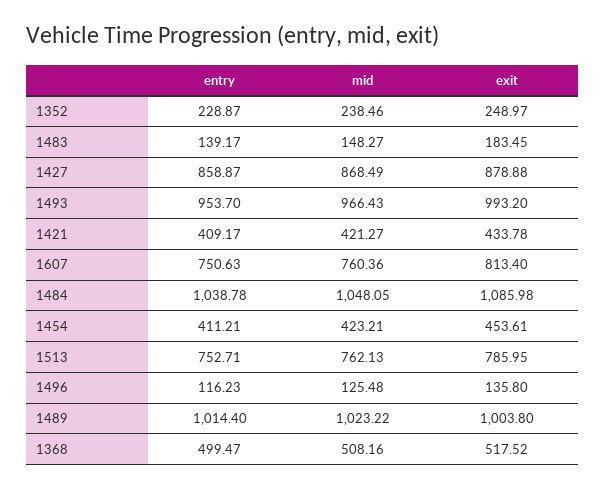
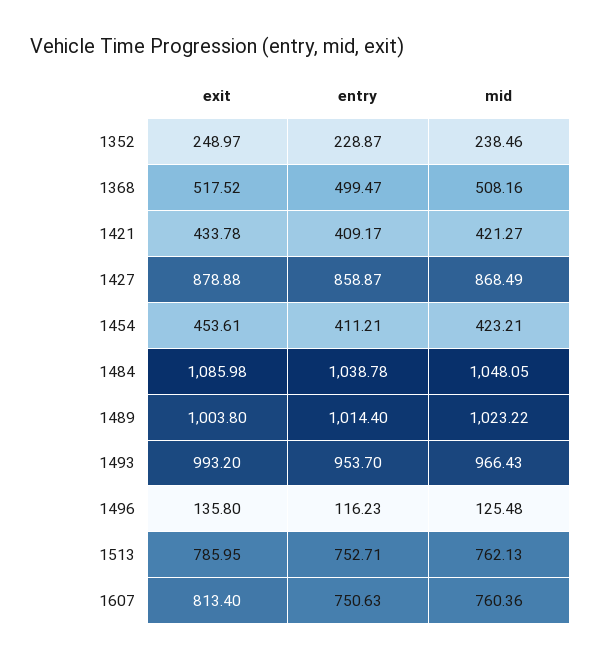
entry, 1483: 139.17 -> none
mid, 1483: 148.27 -> none
exit, 1483: 183.45 -> none

